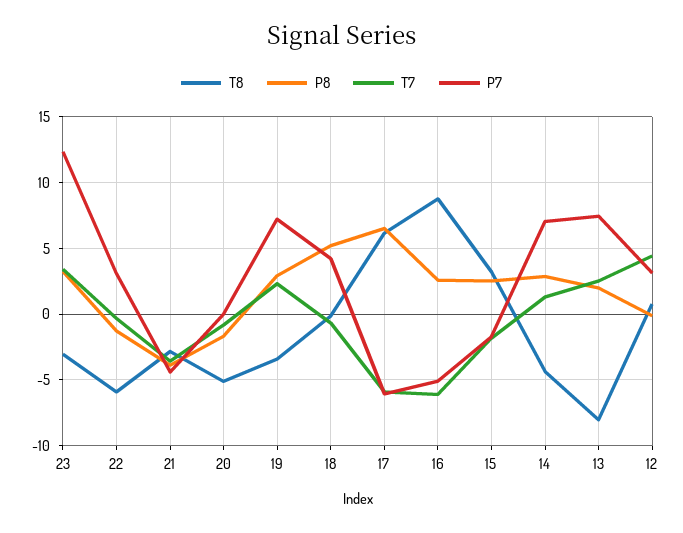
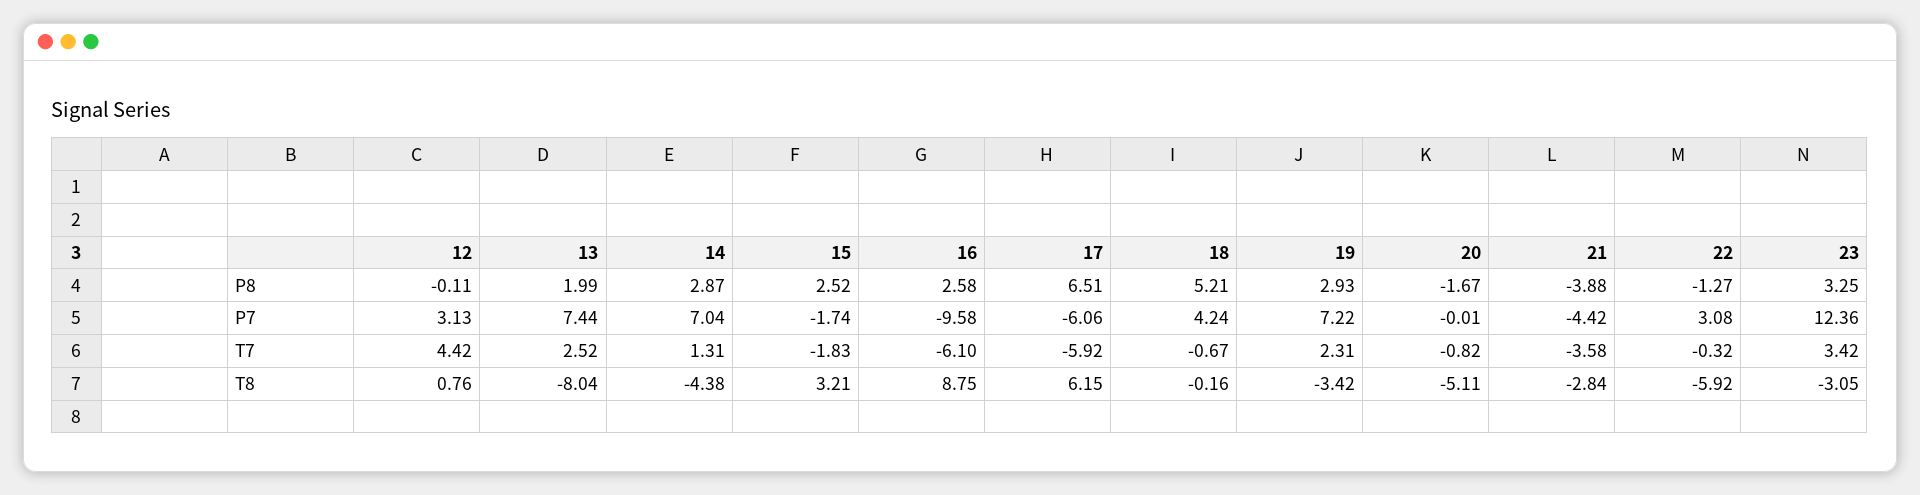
P7, 16: -5 -> -9.58

